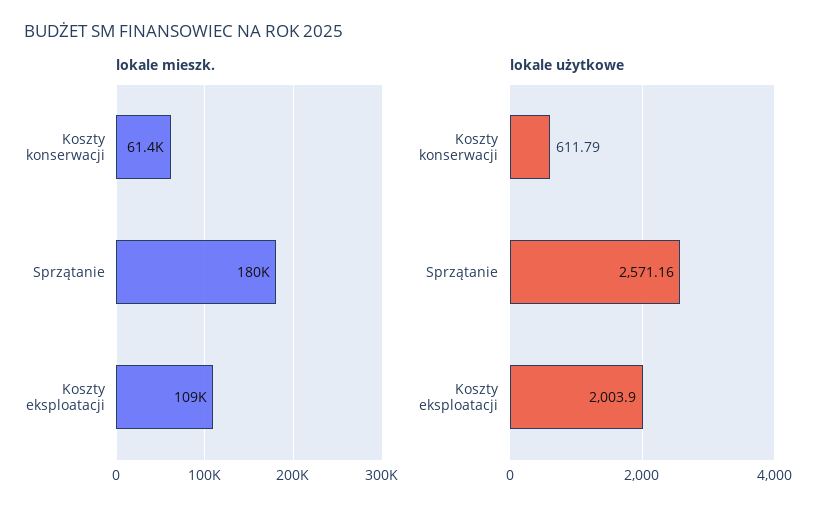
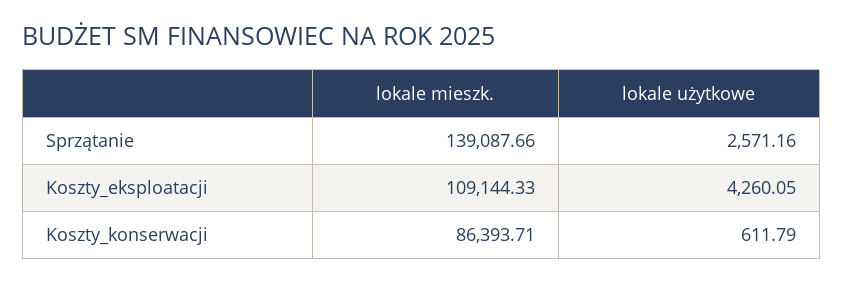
lokale mieszk., Koszty konserwacji: 61400 -> 86393.71
lokale mieszk., Sprzątanie: 180000 -> 139087.66
lokale użytkowe, Koszty eksploatacji: 2003.9 -> 4260.05

